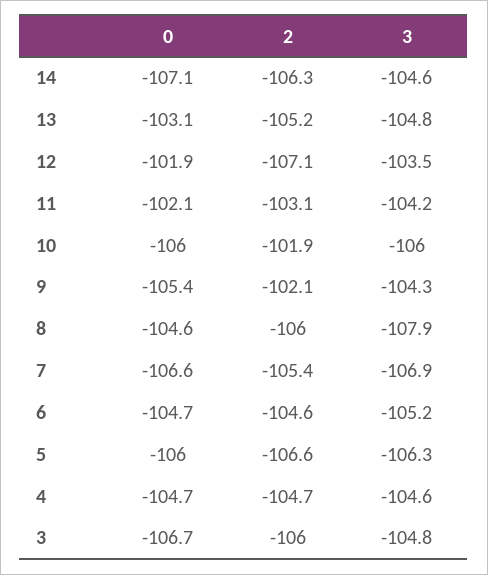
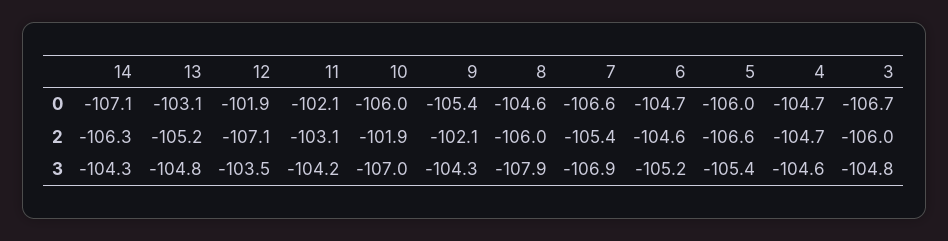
3, 14: -104.6 -> -104.3
3, 10: -106 -> -107
3, 5: -106.3 -> -105.4

